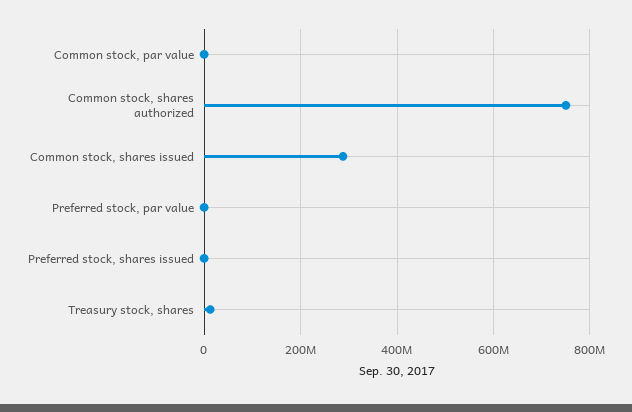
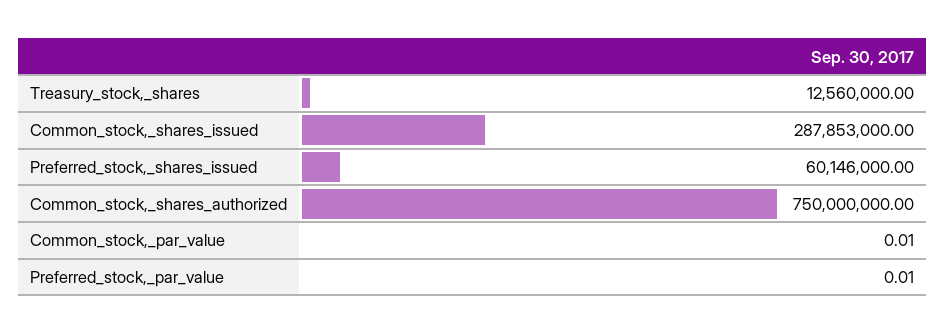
Preferred stock, shares issued: 0 -> 60146000

